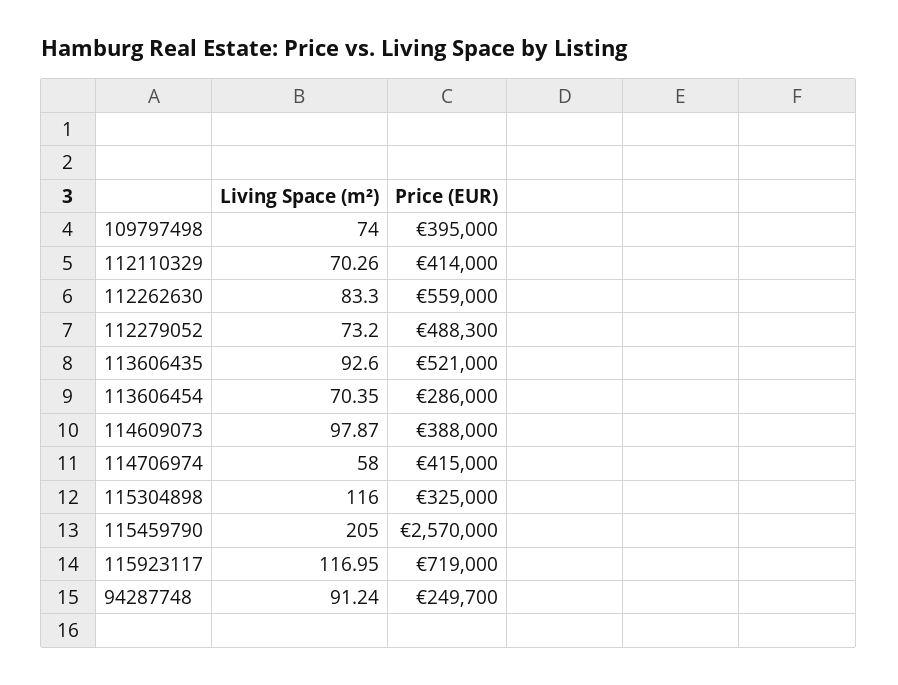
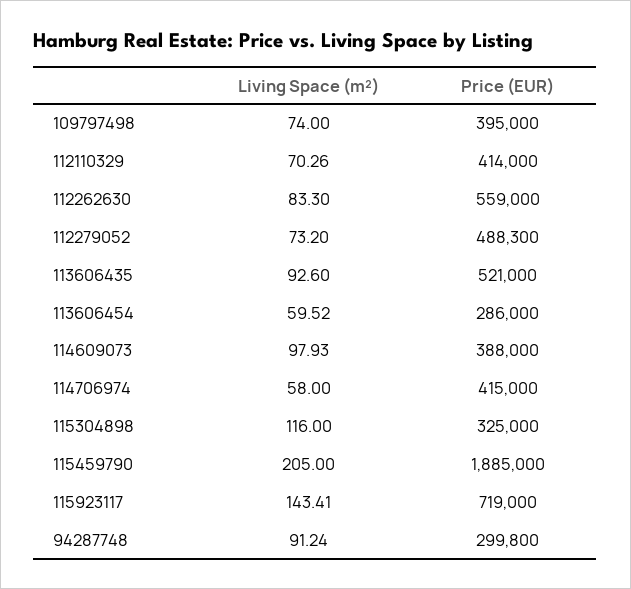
Living Space (m²), 113606454: 70.35 -> 59.52
Living Space (m²), 114609073: 97.87 -> 97.93
Price (EUR), 115459790: 2570000 -> 1885000
Living Space (m²), 115923117: 116.95 -> 143.41
Price (EUR), 94287748: 249700 -> 299800

